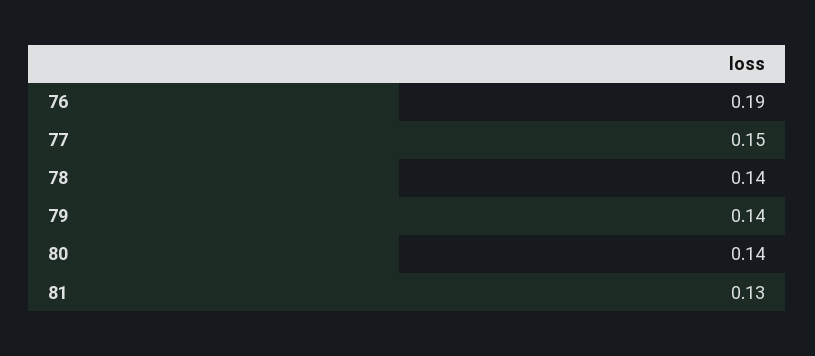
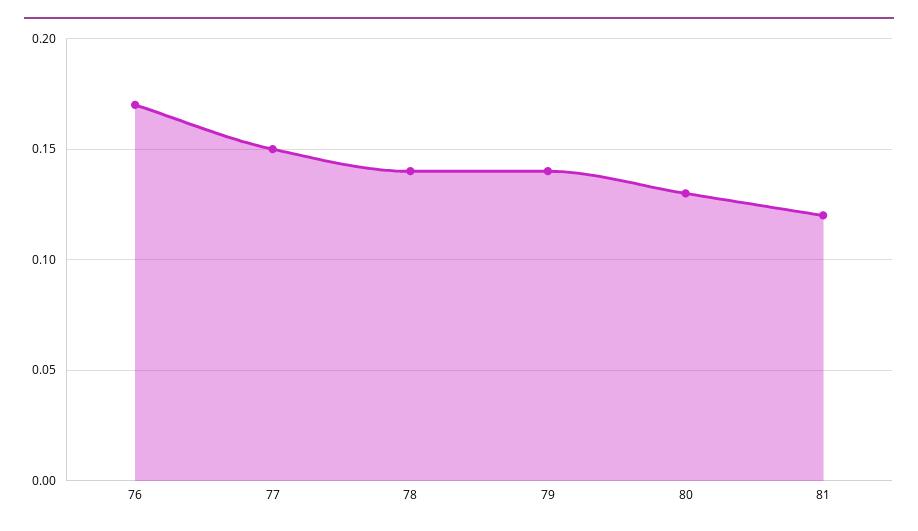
76: 0.19 -> 0.17
80: 0.14 -> 0.13
81: 0.13 -> 0.12

